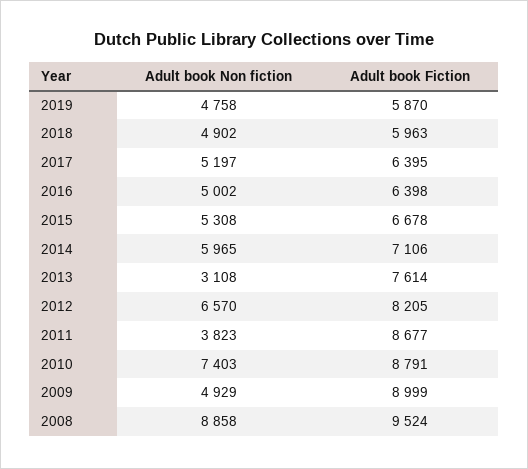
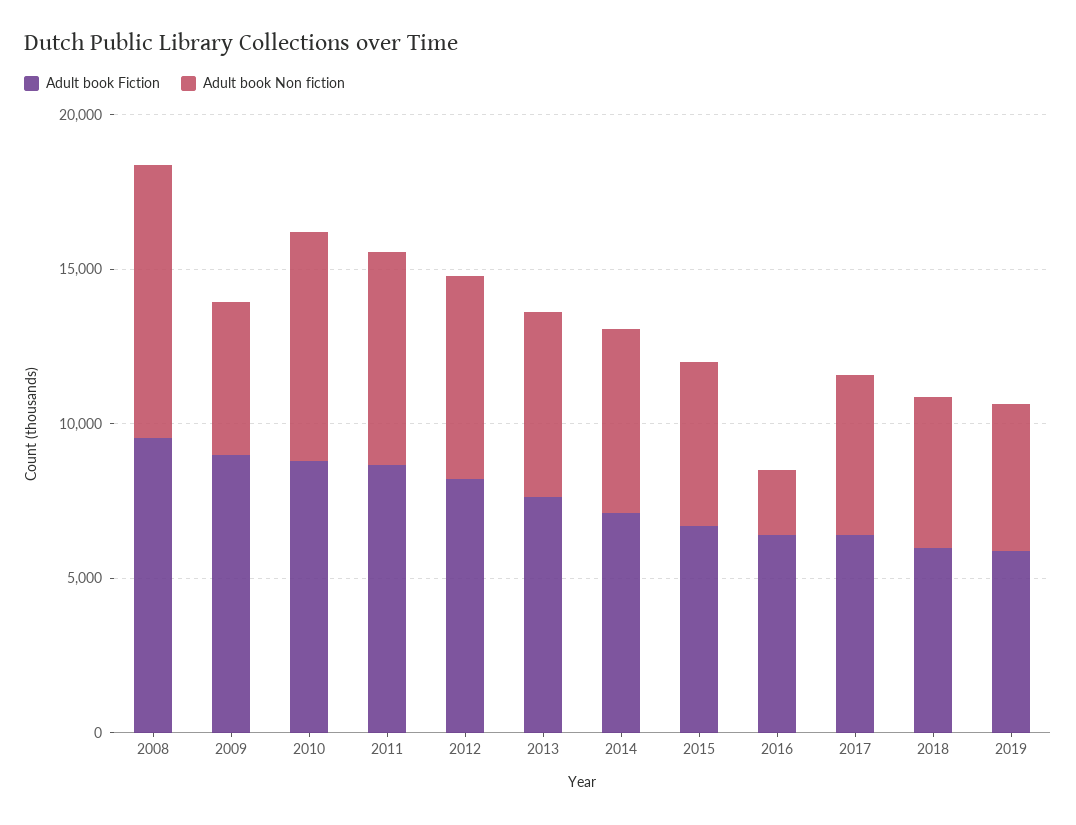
Adult book Non fiction, 2016: 5002 -> 2000
Adult book Non fiction, 2013: 3108 -> 6000
Adult book Non fiction, 2011: 3823 -> 7000

